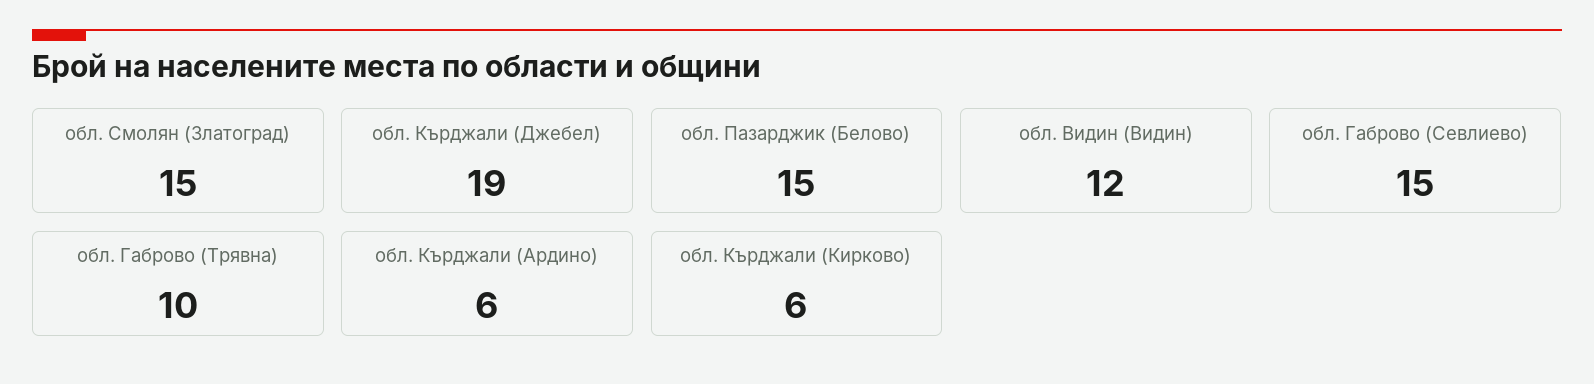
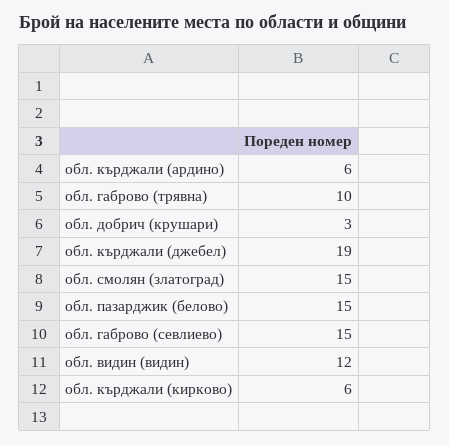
обл. добрич (крушари): none -> 3

